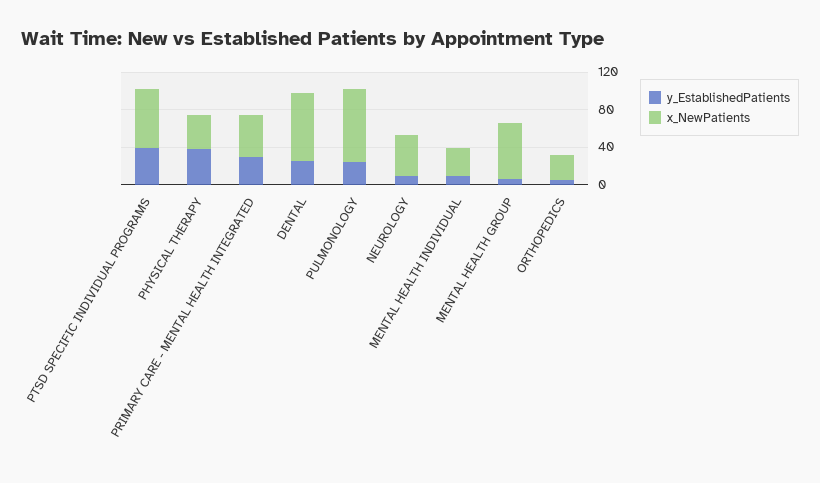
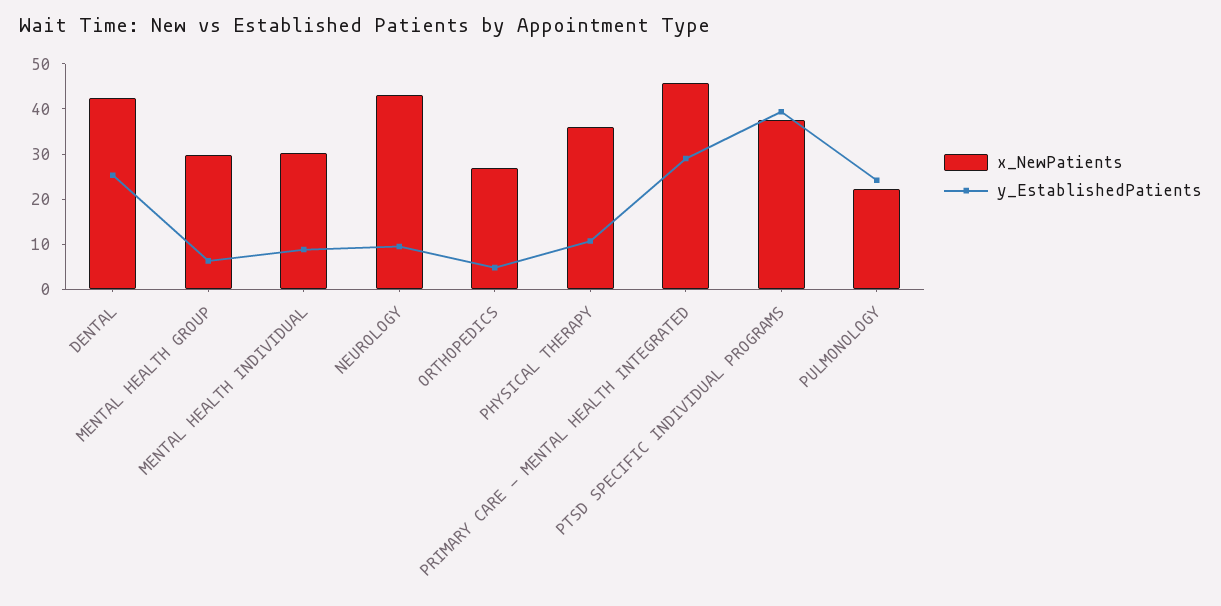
x_NewPatients, PTSD SPECIFIC INDIVIDUAL PROGRAMS: 60 -> 38
y_EstablishedPatients, PHYSICAL THERAPY: 40 -> 10
x_NewPatients, DENTAL: 70 -> 42
x_NewPatients, PULMONOLOGY: 80 -> 22
x_NewPatients, MENTAL HEALTH GROUP: 60 -> 30

